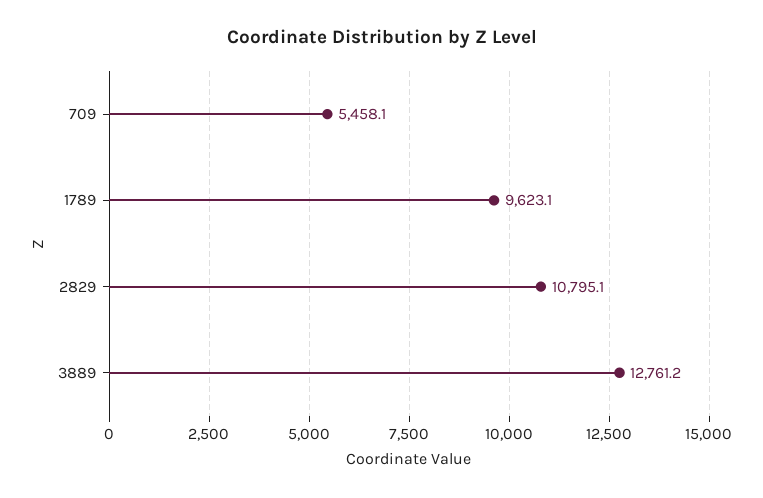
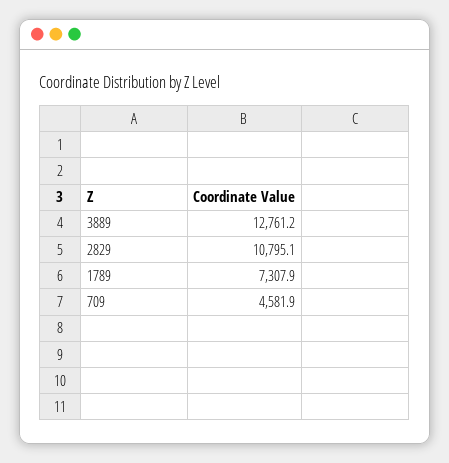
709: 5458.1 -> 4581.9
1789: 9623.1 -> 7307.9

